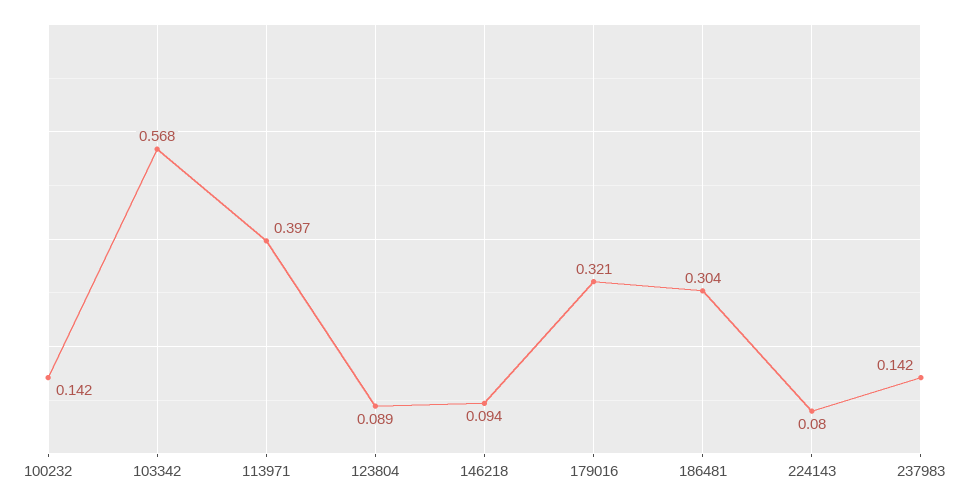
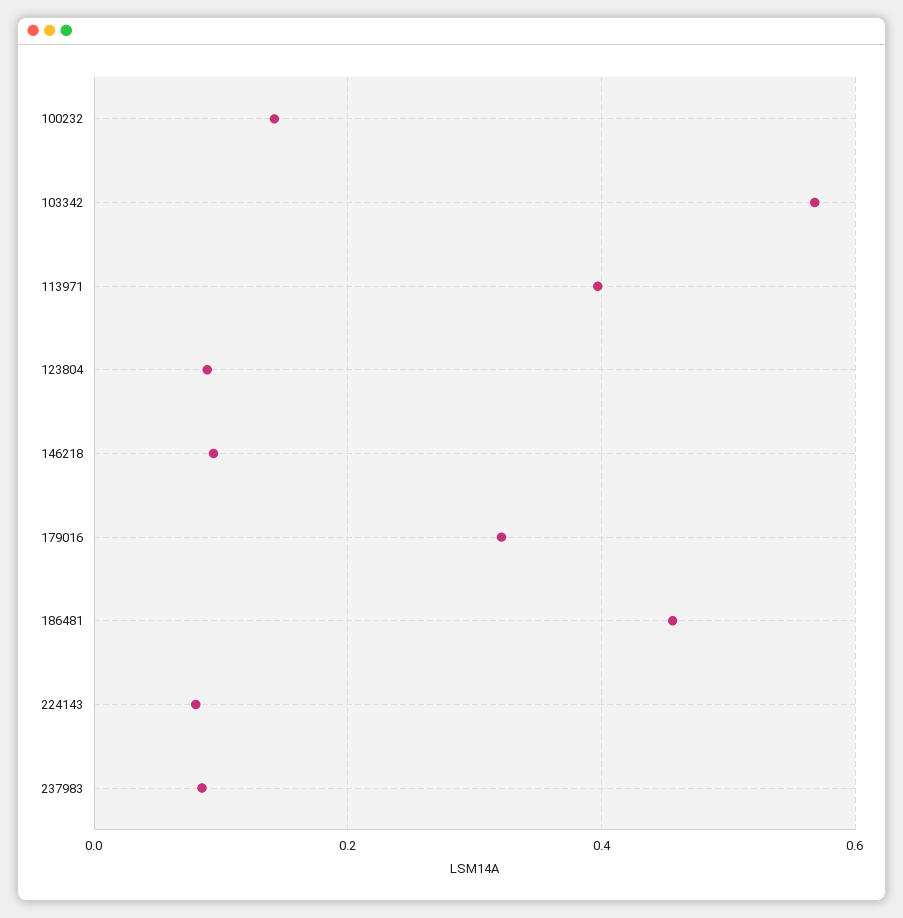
186481: 0.304 -> 0.46
237983: 0.142 -> 0.08

